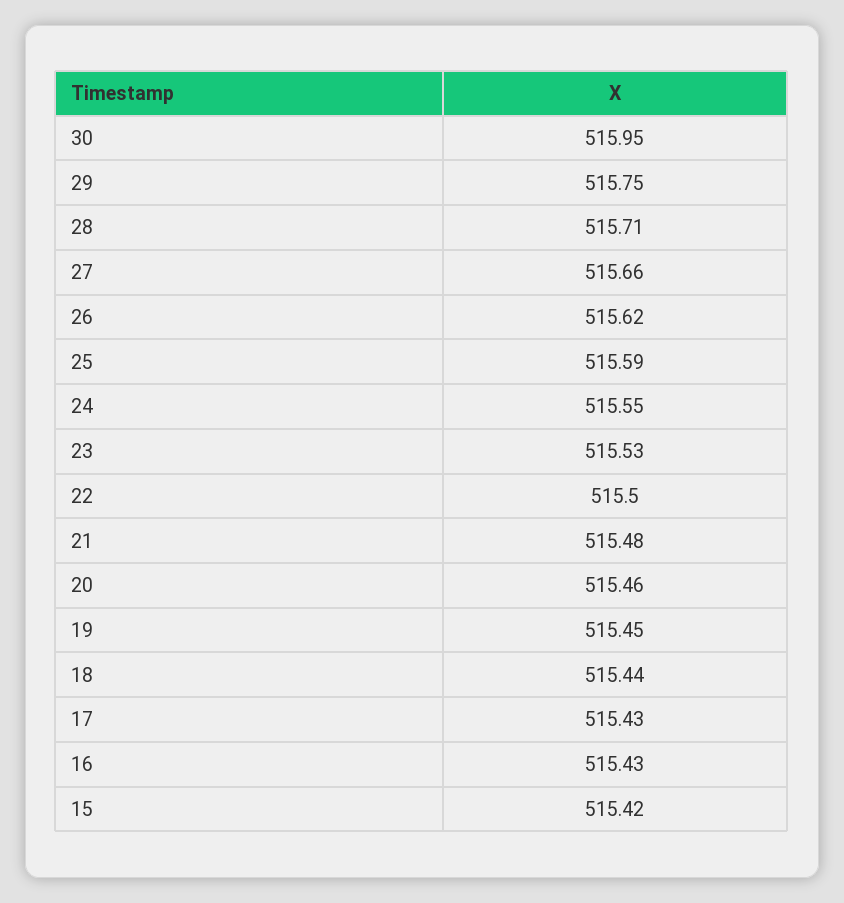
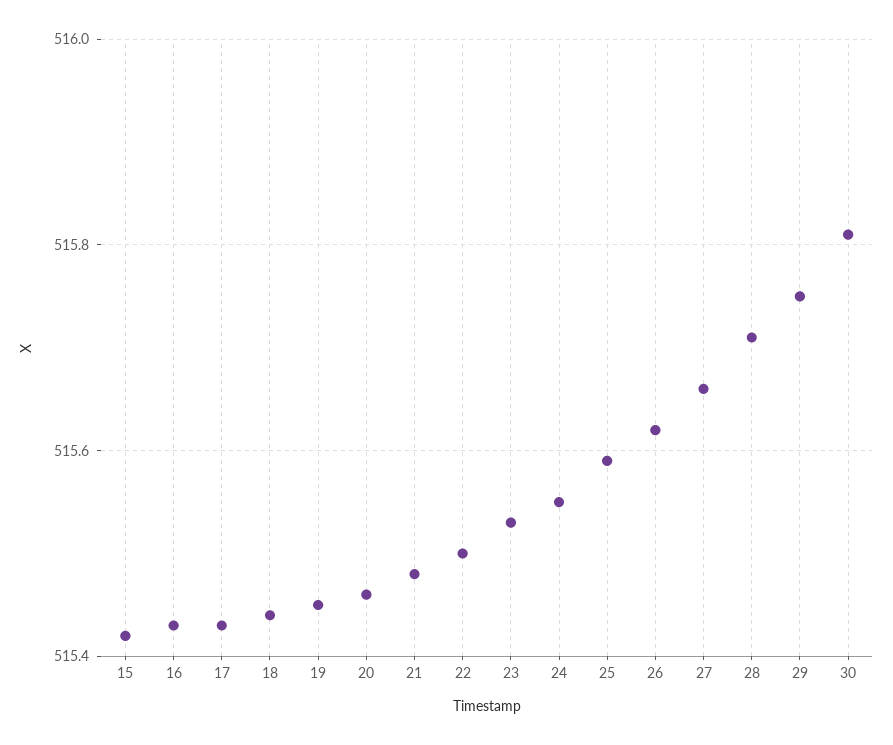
30: 515.95 -> 515.8

